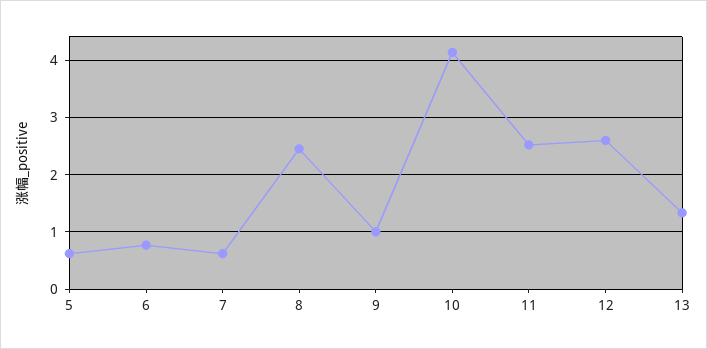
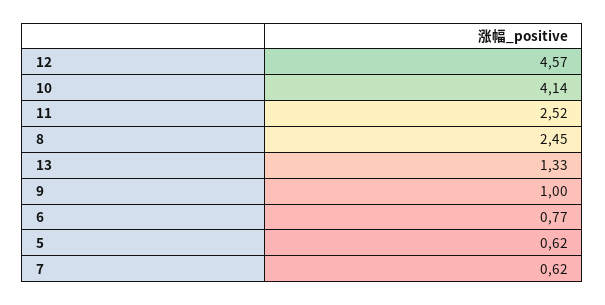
12: 2.6 -> 4.57

